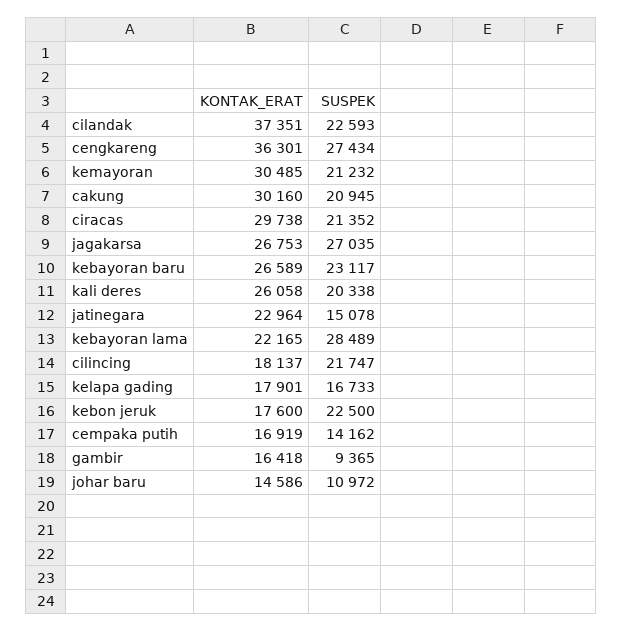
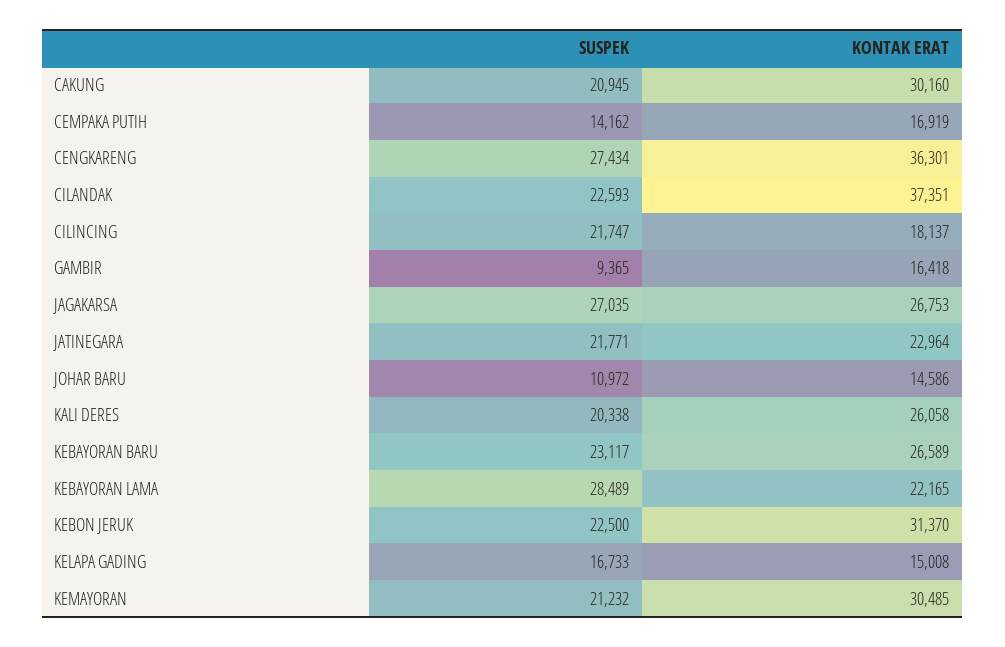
KONTAK_ERAT, ciracas: 29738 -> none
SUSPEK, ciracas: 21352 -> none
SUSPEK, jatinegara: 15078 -> 21771
KONTAK_ERAT, kelapa gading: 17901 -> 15008
KONTAK_ERAT, kebon jeruk: 17600 -> 31370

